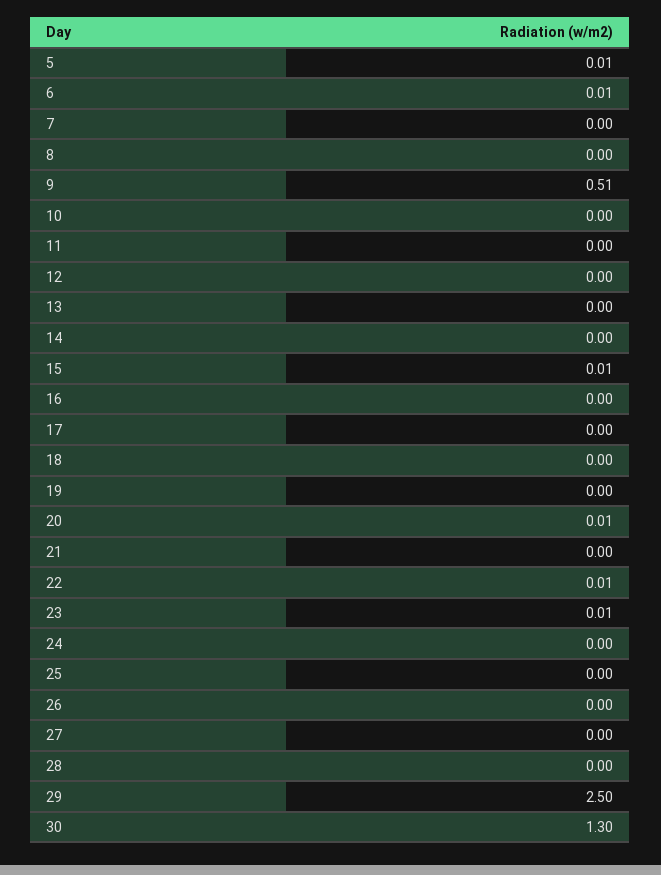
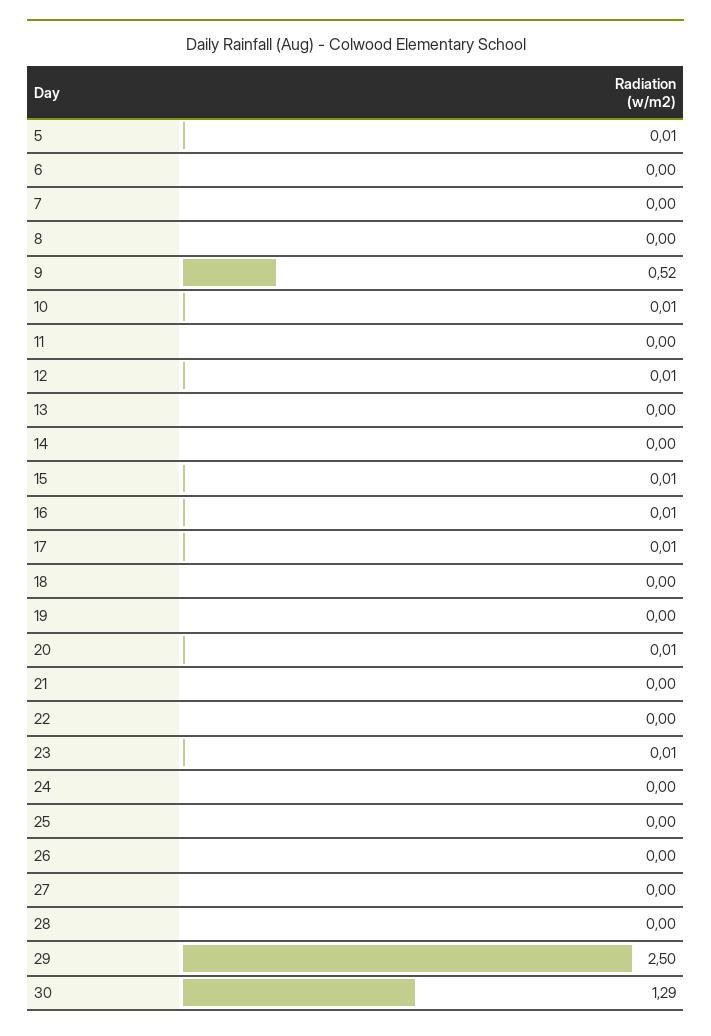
6: 0.01 -> 0
9: 0.51 -> 0.52
10: 0 -> 0.01
12: 0 -> 0.01
16: 0 -> 0.01
17: 0 -> 0.01
22: 0.01 -> 0
30: 1.3 -> 1.29

